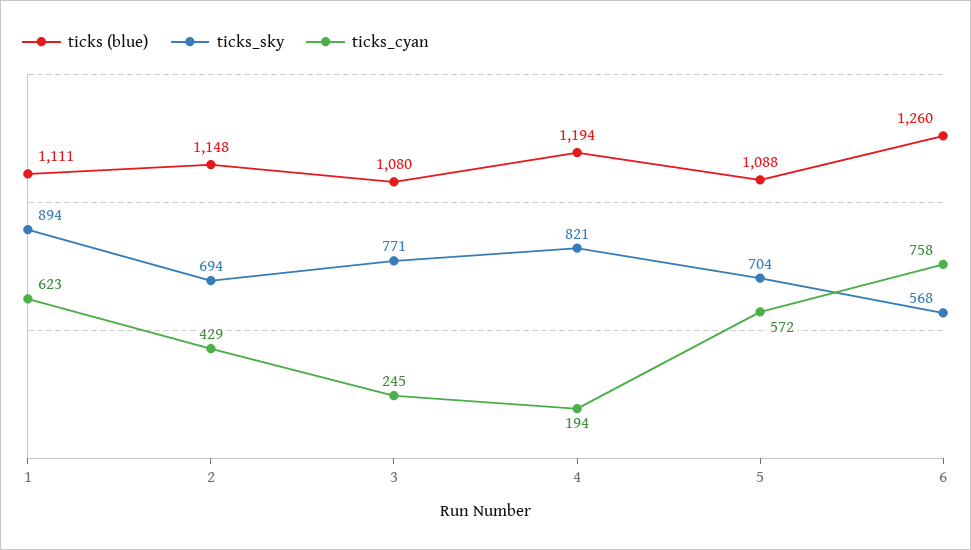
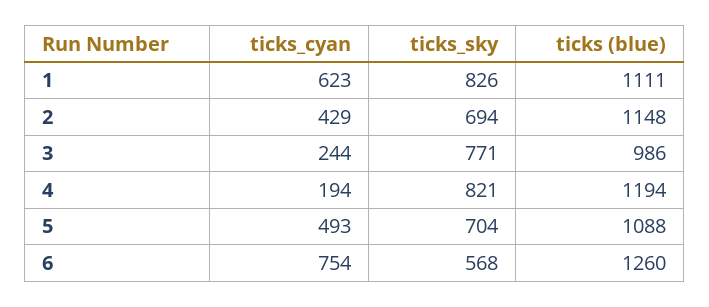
ticks_sky, 1: 894 -> 826
ticks (blue), 3: 1080 -> 986
ticks_cyan, 3: 245 -> 244
ticks_cyan, 5: 572 -> 493
ticks_cyan, 6: 758 -> 754

